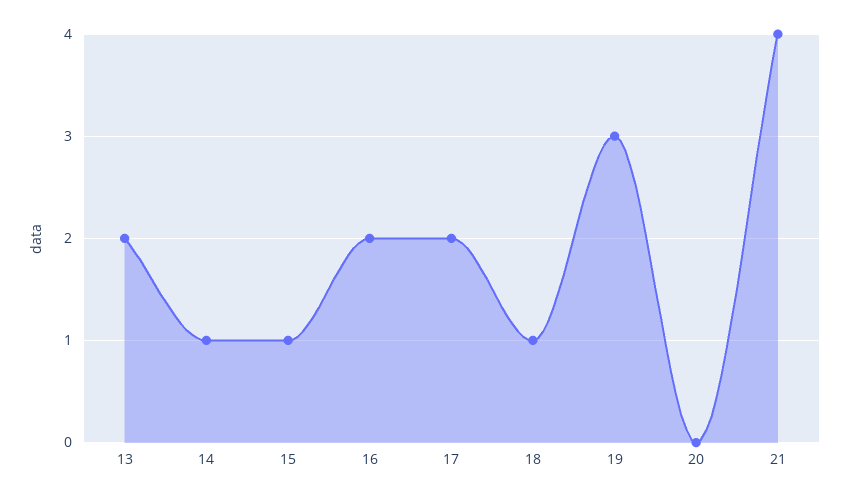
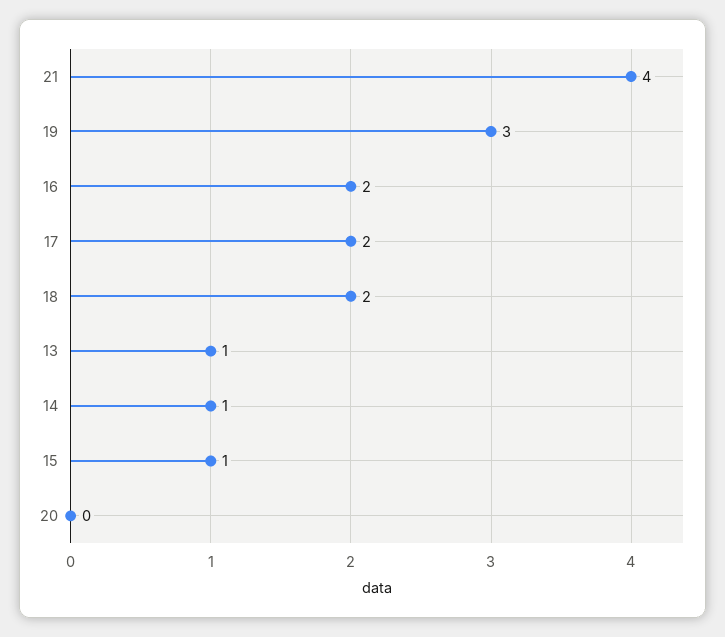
13: 2 -> 1
18: 1 -> 2

